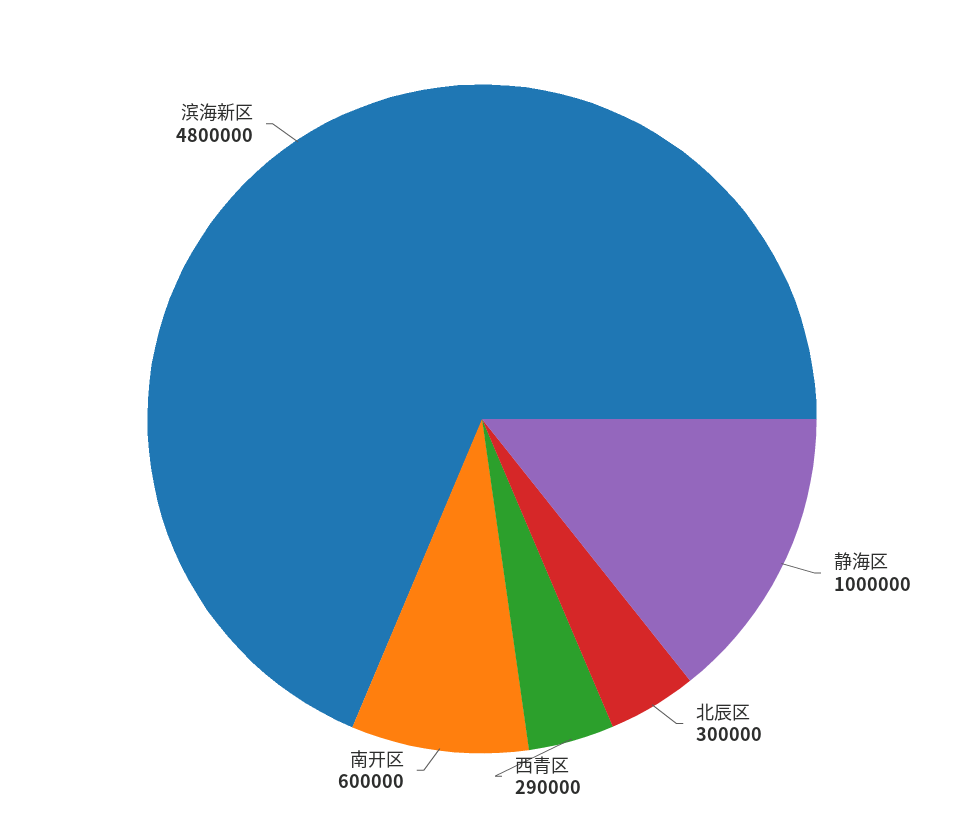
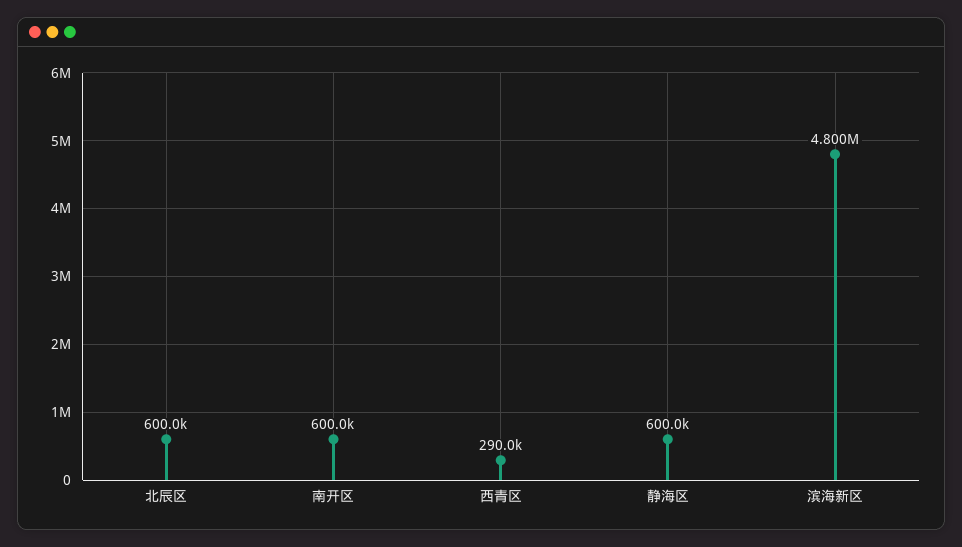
静海区: 1000000 -> 600000
北辰区: 300000 -> 600000

